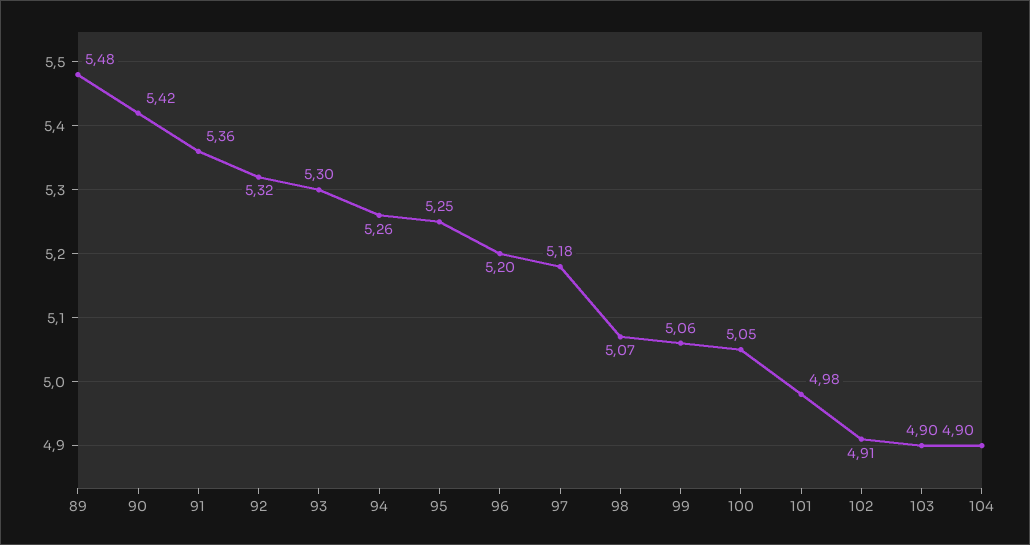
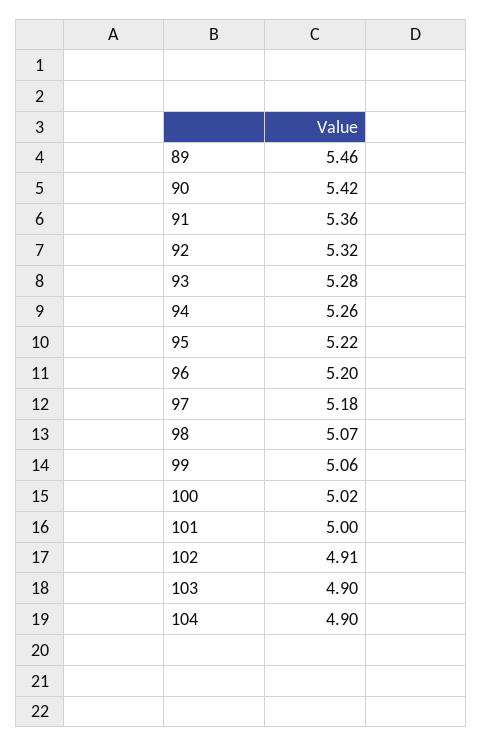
89: 5.48 -> 5.46
93: 5.3 -> 5.28
95: 5.25 -> 5.22
100: 5.05 -> 5.02
101: 4.98 -> 5

